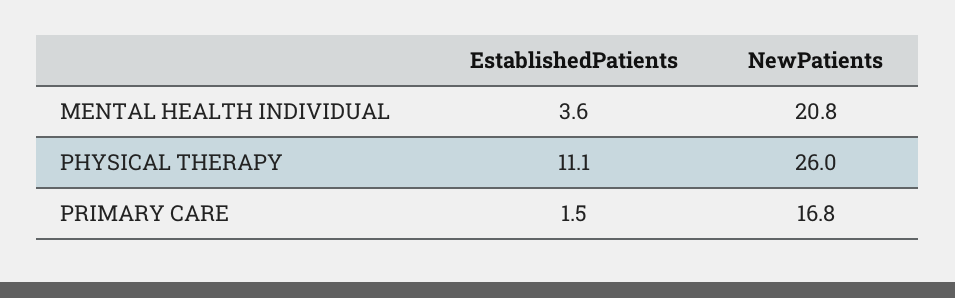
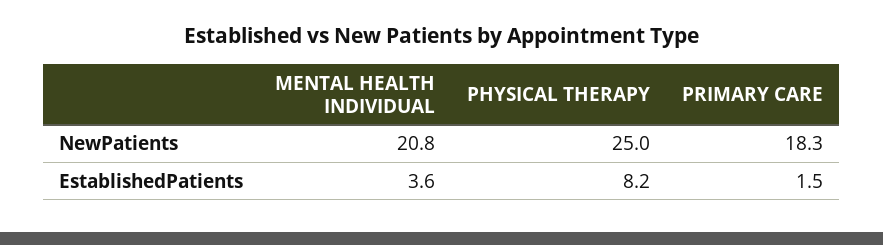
EstablishedPatients, PHYSICAL THERAPY: 11.1 -> 8.2
NewPatients, PHYSICAL THERAPY: 26 -> 25
NewPatients, PRIMARY CARE: 16.8 -> 18.3

